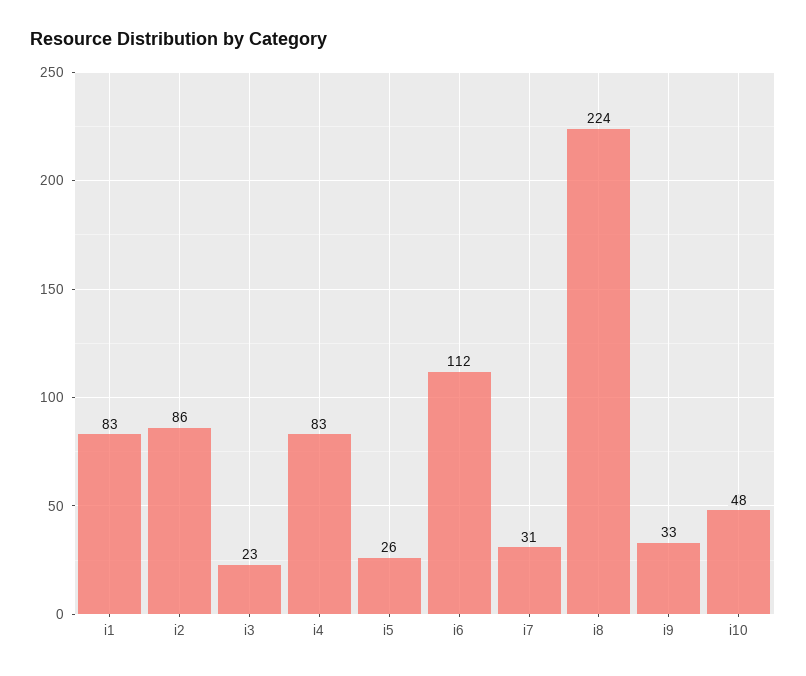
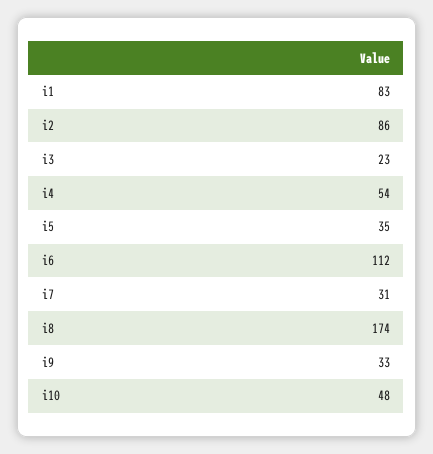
i4: 83 -> 54
i5: 26 -> 35
i8: 224 -> 174

